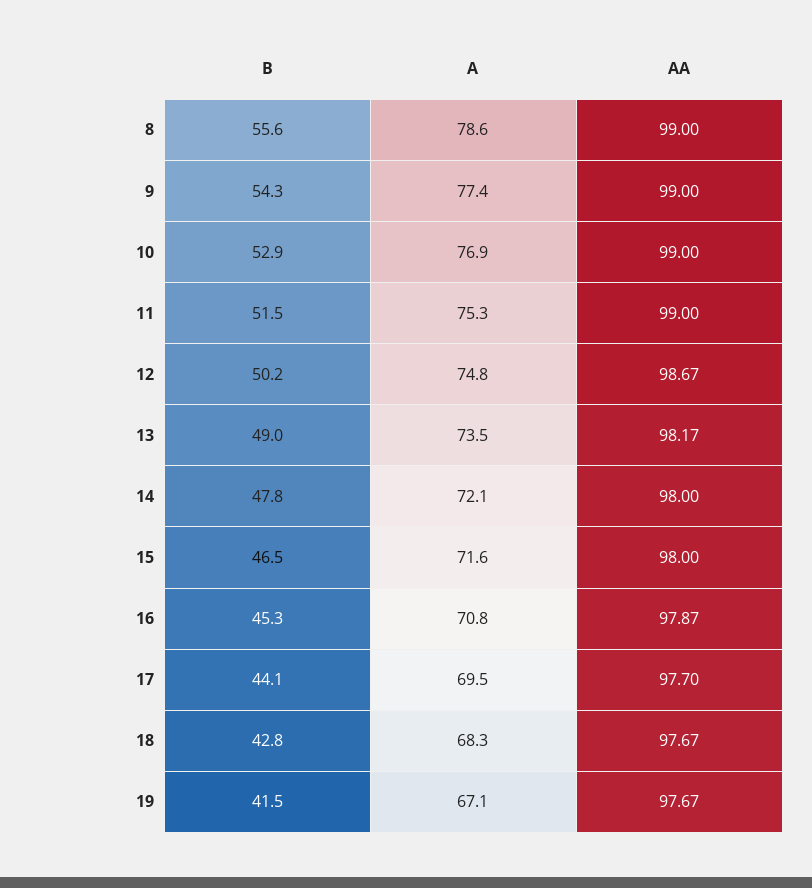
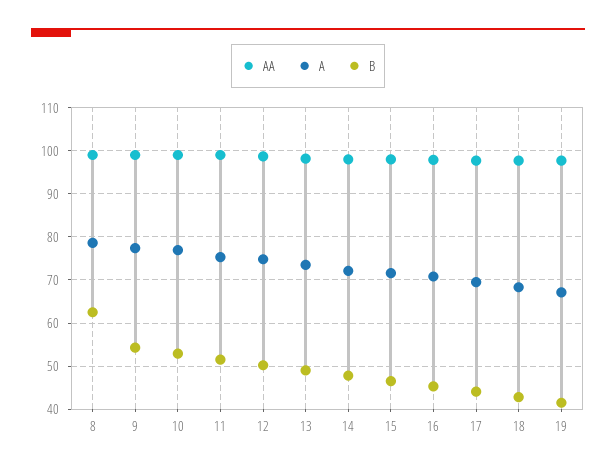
B, 8: 55.6 -> 62

